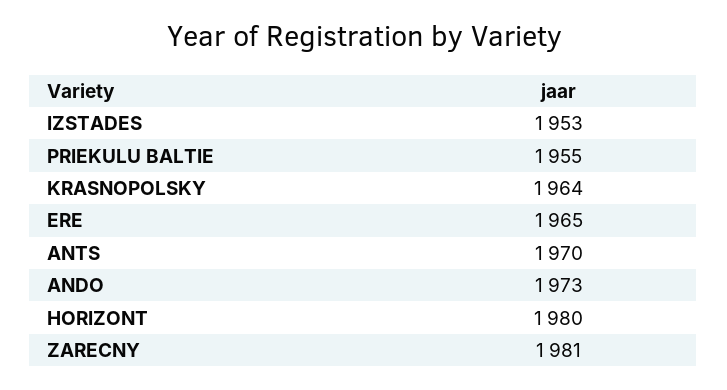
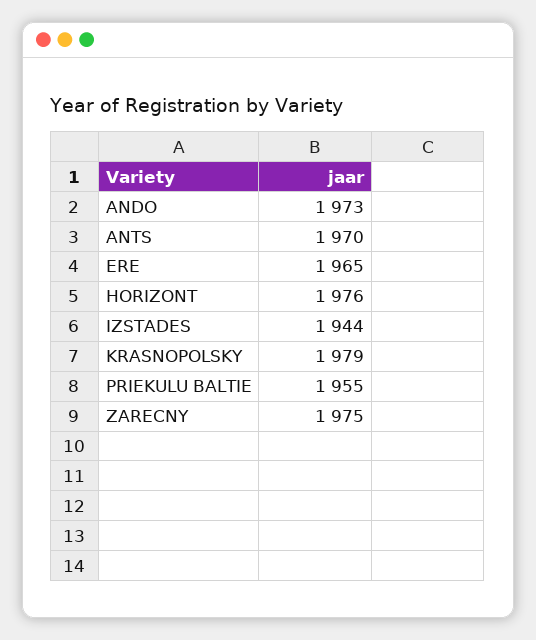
IZSTADES: 1953 -> 1944
KRASNOPOLSKY: 1964 -> 1979
HORIZONT: 1980 -> 1976
ZARECNY: 1981 -> 1975

